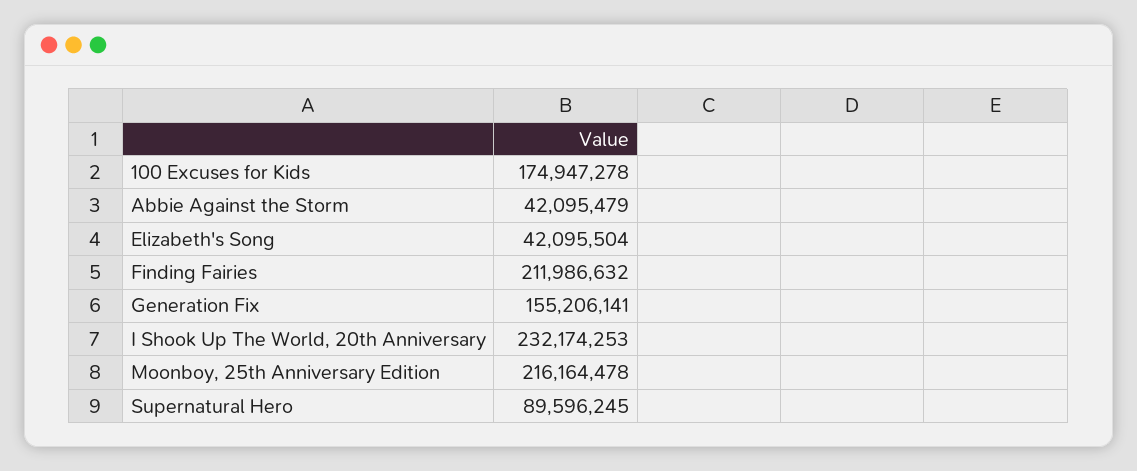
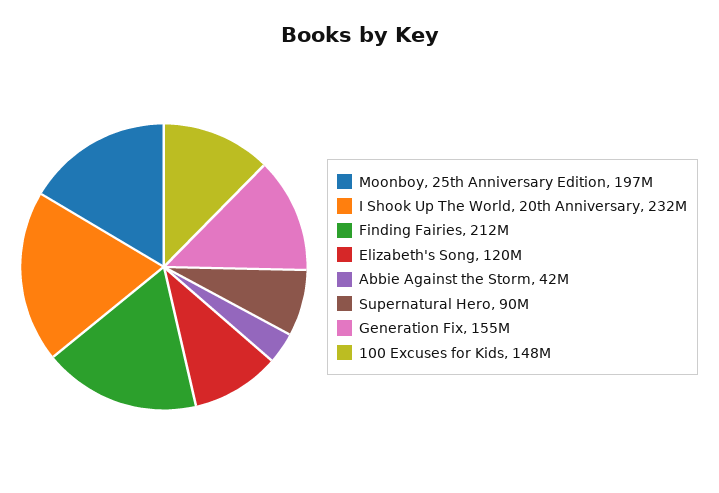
100 Excuses for Kids: 174947278 -> 148000000
Elizabeth's Song: 42095504 -> 120000000
Moonboy, 25th Anniversary Edition: 216164478 -> 197000000

